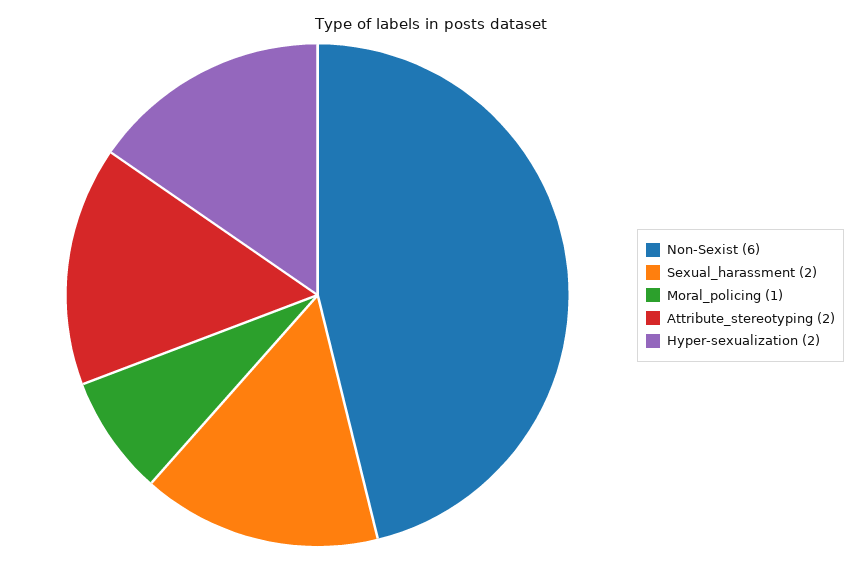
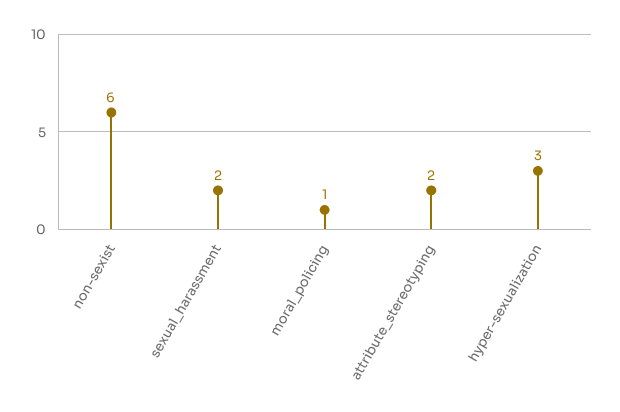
Hyper-sexualization: 2 -> 3

